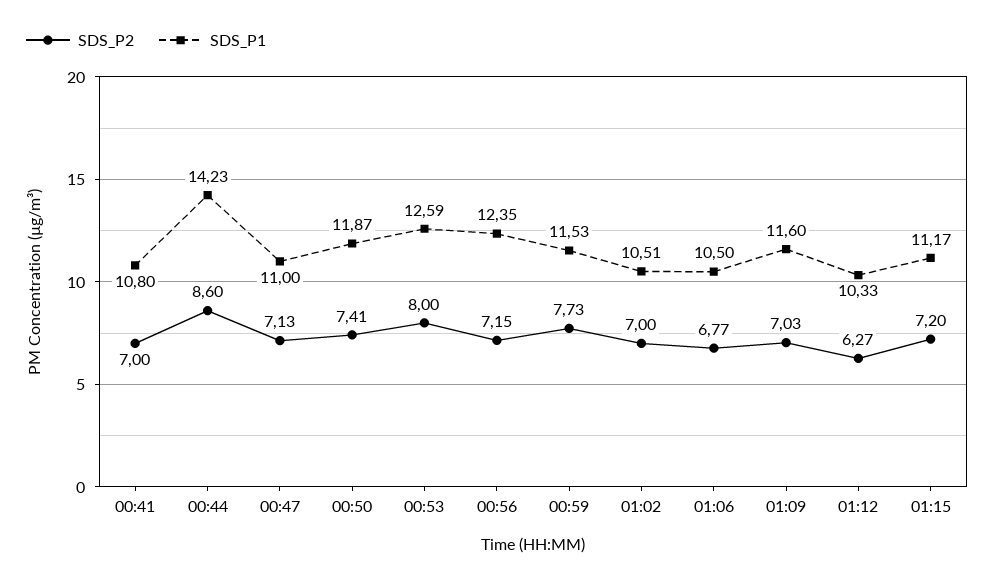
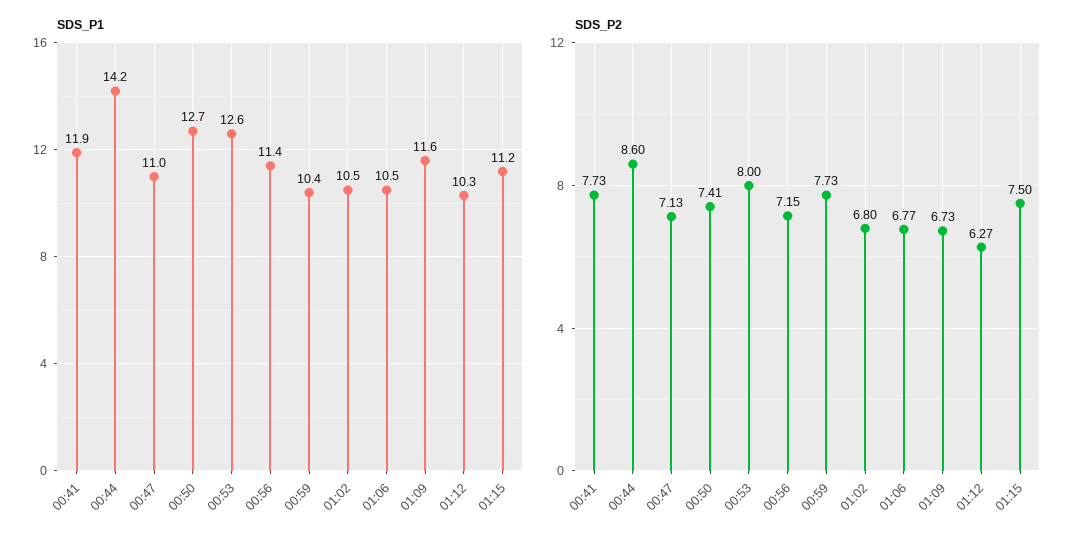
SDS_P2, 00:41: 7 -> 7.73
SDS_P1, 00:41: 10.8 -> 11.9
SDS_P1, 00:50: 11.87 -> 12.7
SDS_P1, 00:56: 12.35 -> 11.4
SDS_P1, 00:59: 11.53 -> 10.4
SDS_P2, 01:02: 7 -> 6.8
SDS_P2, 01:09: 7.03 -> 6.73
SDS_P2, 01:15: 7.2 -> 7.5

